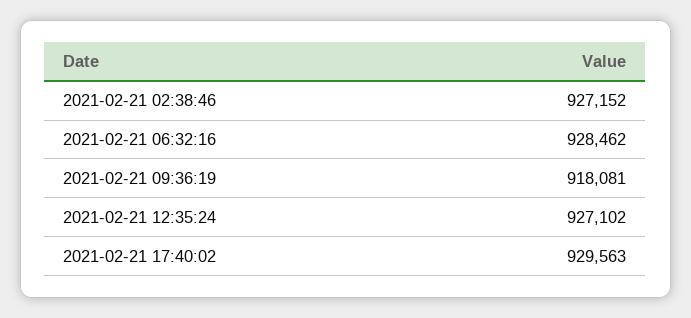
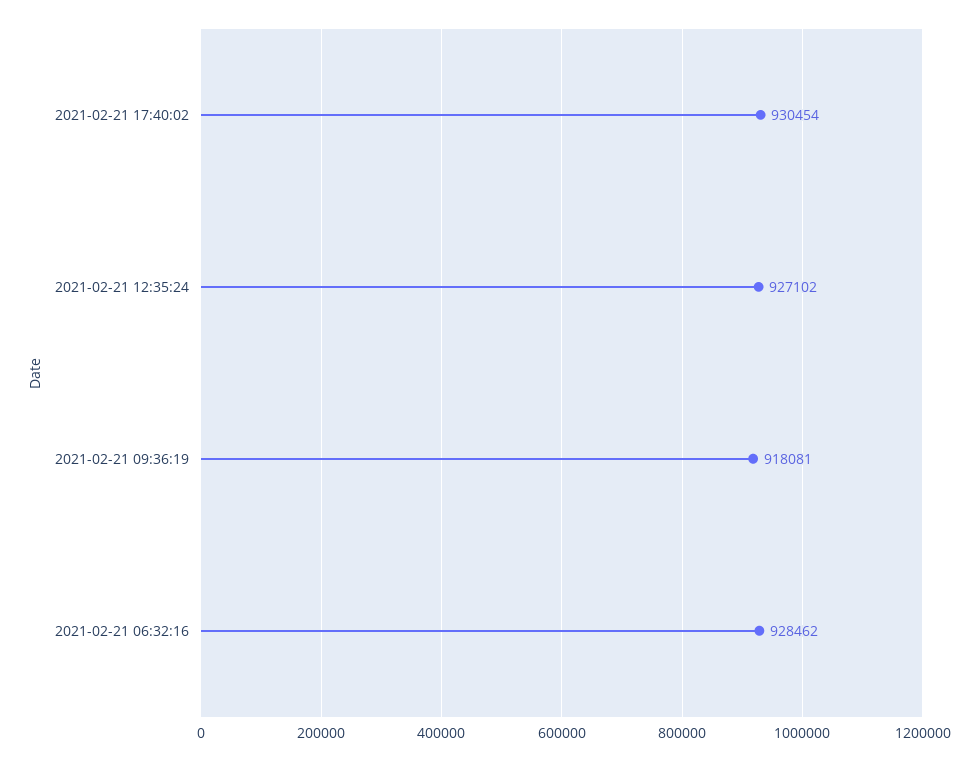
2021-02-21 02:38:46: 927152 -> none
2021-02-21 17:40:02: 929563 -> 930454

